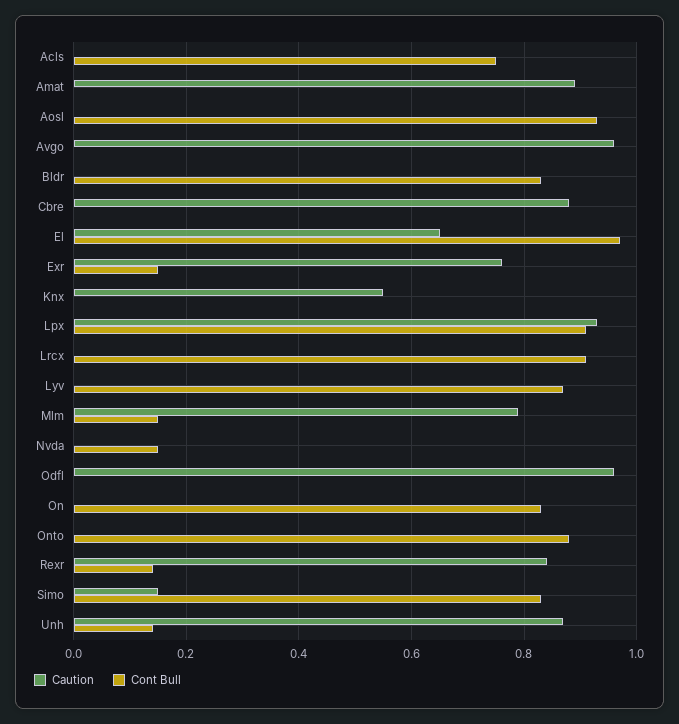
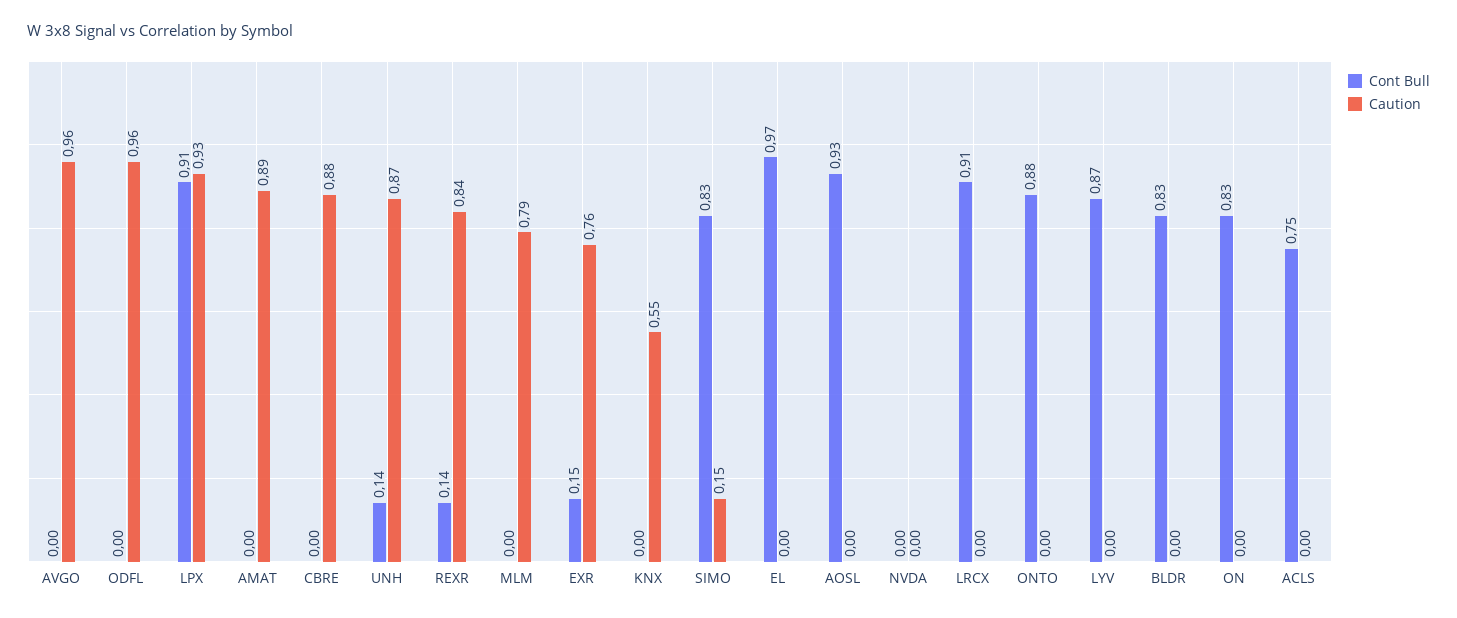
Caution, El: 0.65 -> 0
Cont Bull, Mlm: 0.15 -> 0
Cont Bull, Nvda: 0.15 -> 0

